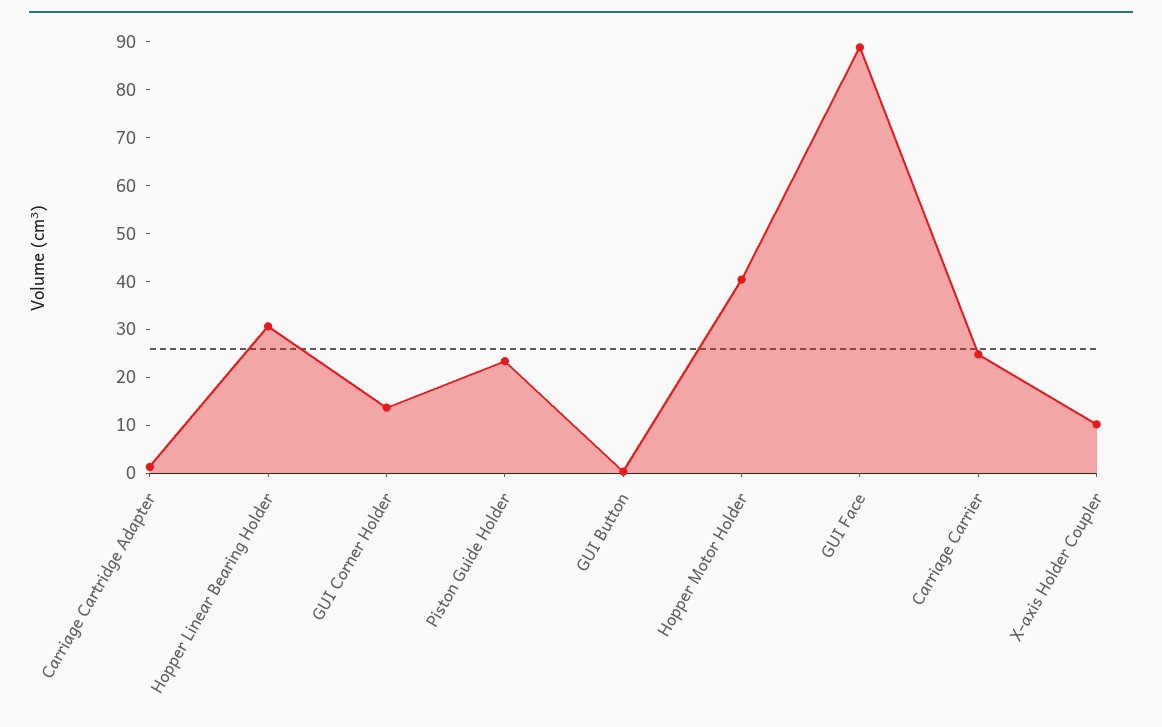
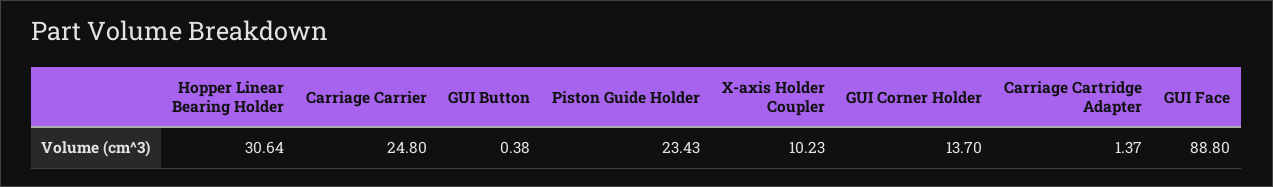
Hopper Motor Holder: 40 -> none

